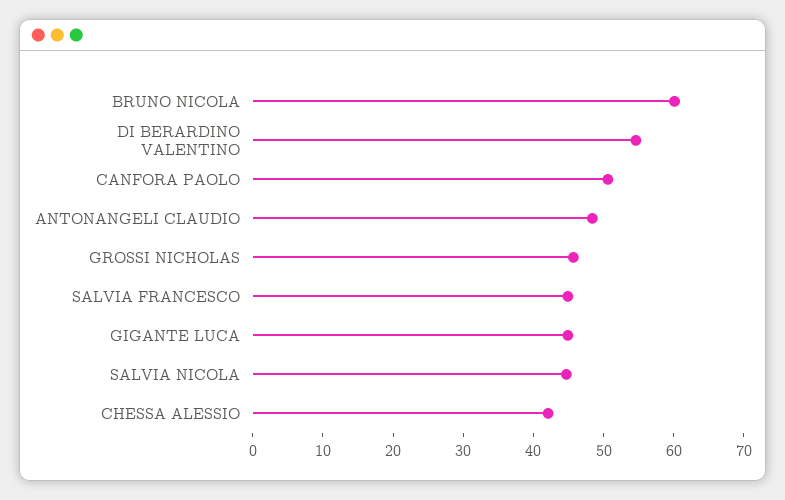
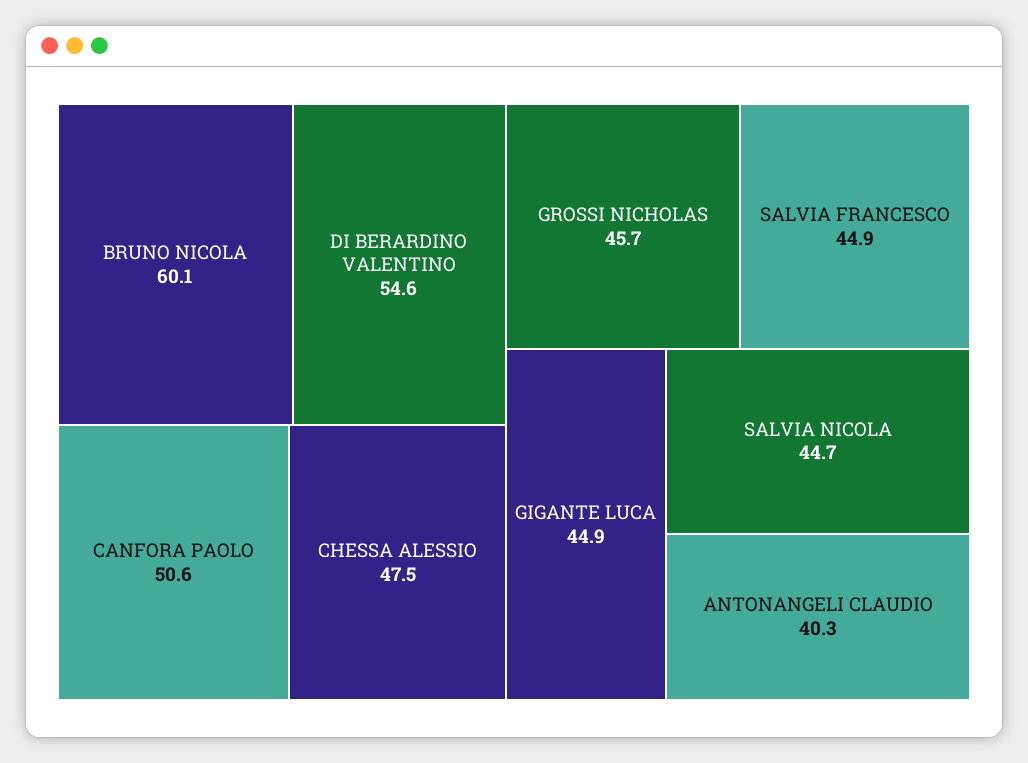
ANTONANGELI CLAUDIO: 48 -> 40.3
CHESSA ALESSIO: 42 -> 47.5

